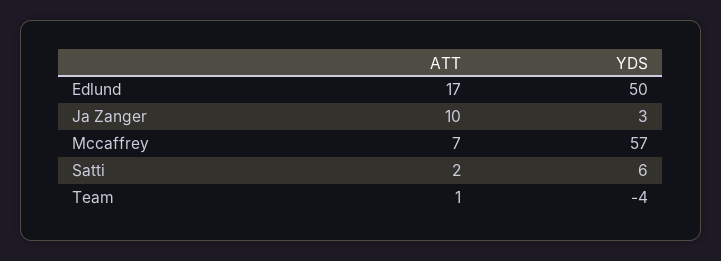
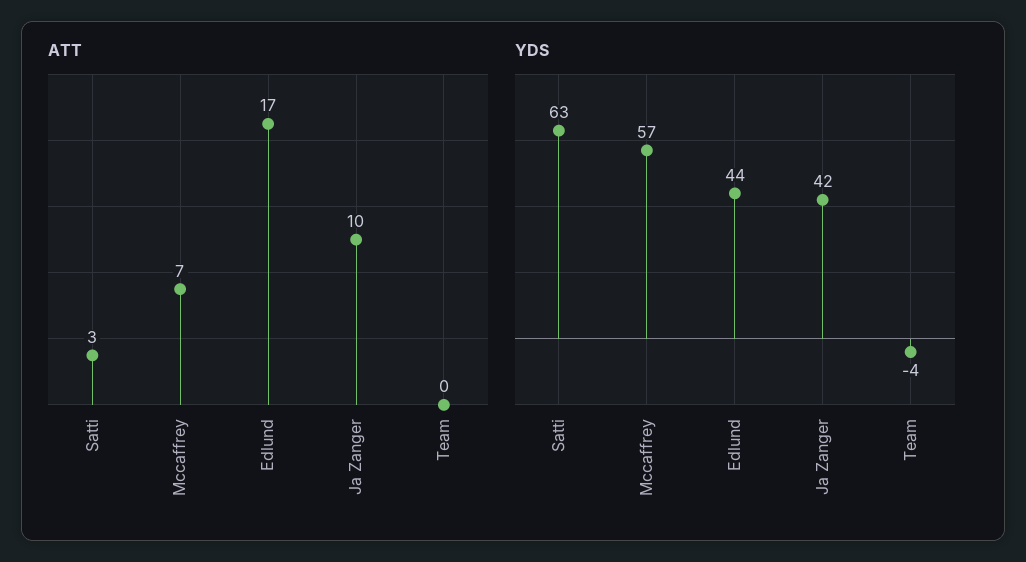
YDS, Edlund: 50 -> 44
YDS, Ja Zanger: 3 -> 42
ATT, Satti: 2 -> 3
YDS, Satti: 6 -> 63
ATT, Team: 1 -> 0

